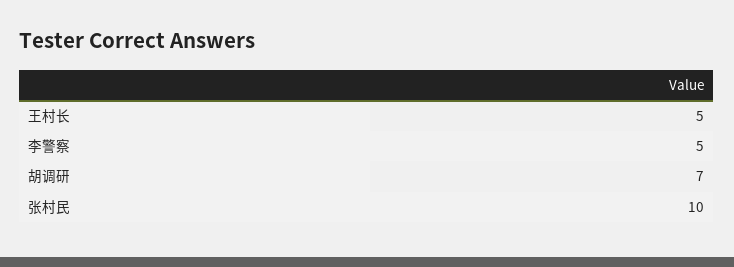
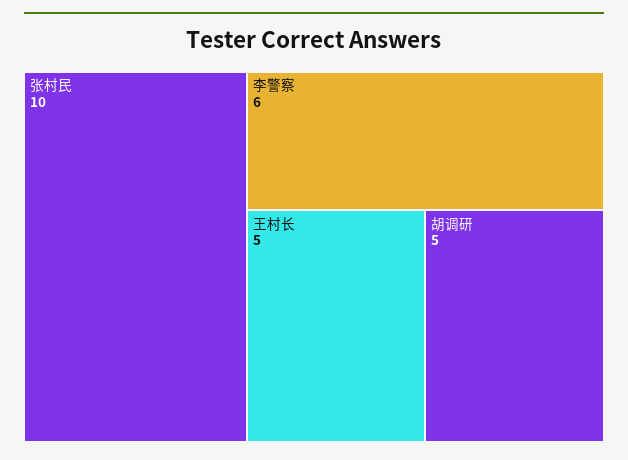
李警察: 5 -> 6
胡调研: 7 -> 5

